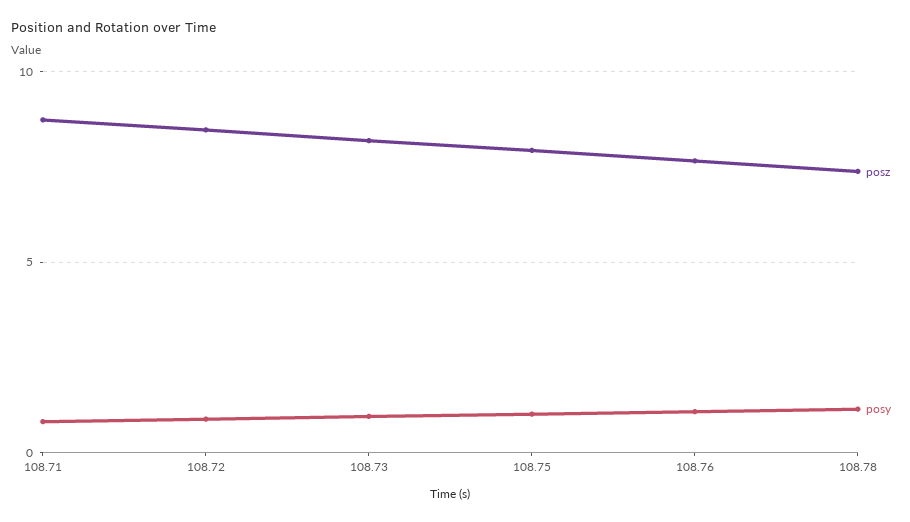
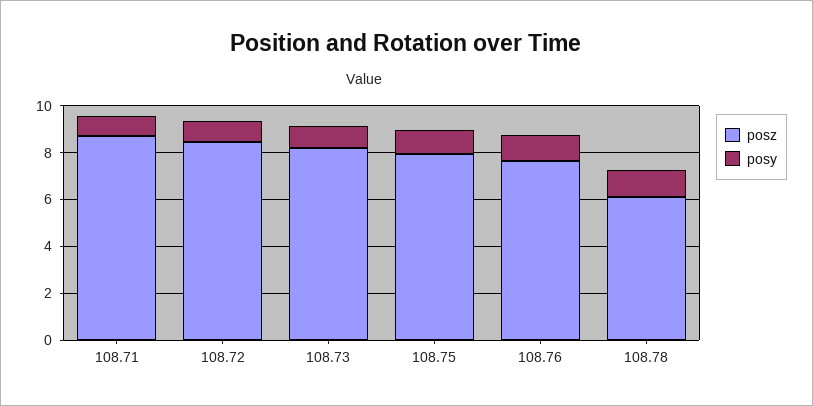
posz, 108.78: 7.5 -> 6

